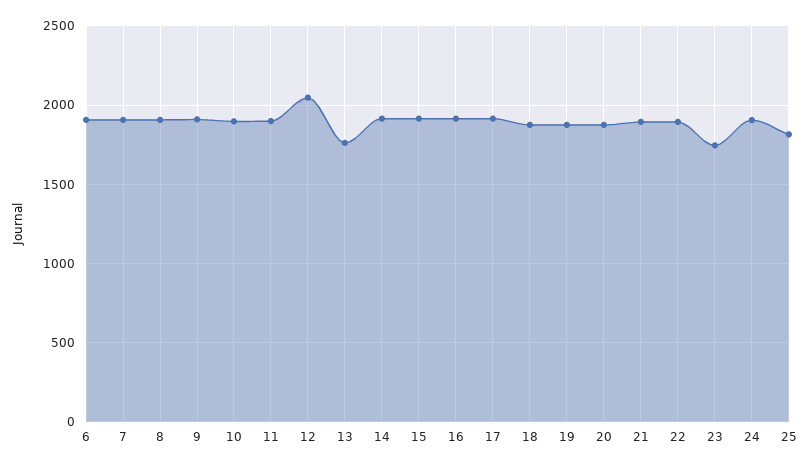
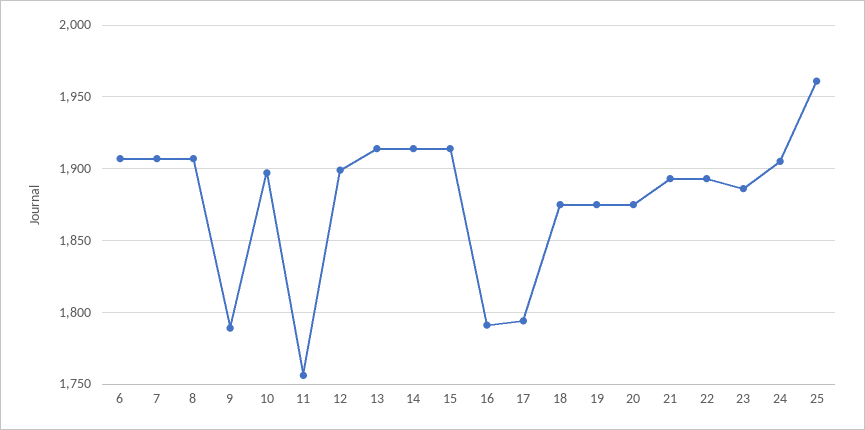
9: 1900 -> 1790
11: 1900 -> 1755
12: 2050 -> 1900
13: 1750 -> 1915
16: 1900 -> 1790
17: 1900 -> 1795
23: 1750 -> 1885
25: 1800 -> 1960

